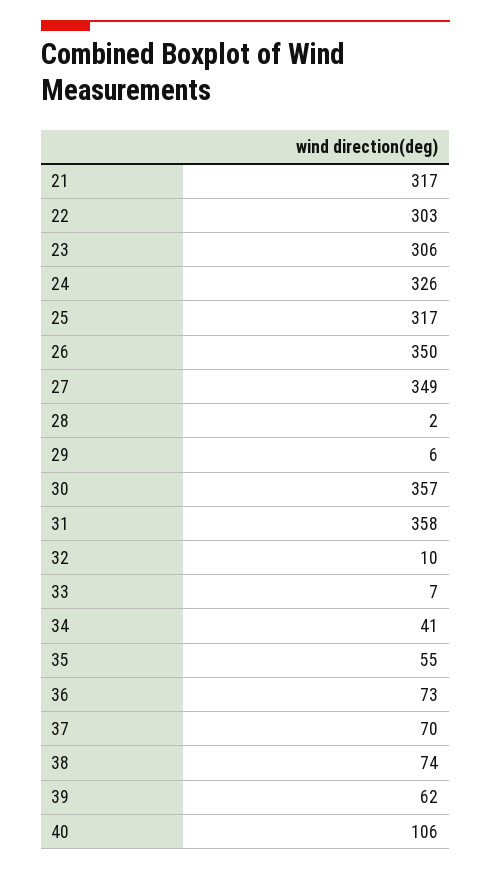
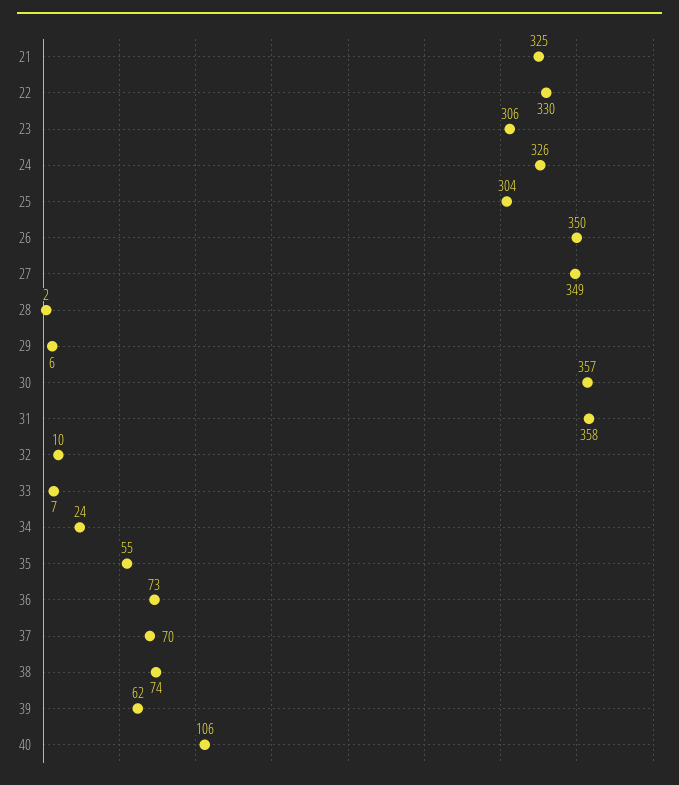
21: 317 -> 325
22: 303 -> 330
25: 317 -> 304
34: 41 -> 24

